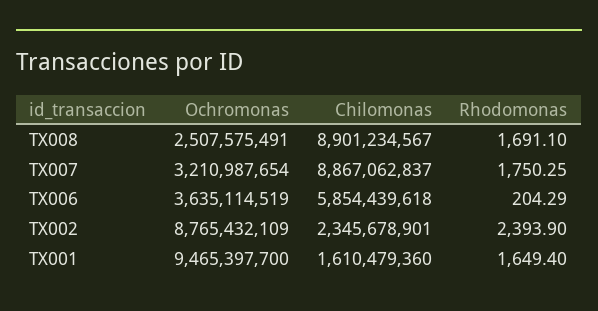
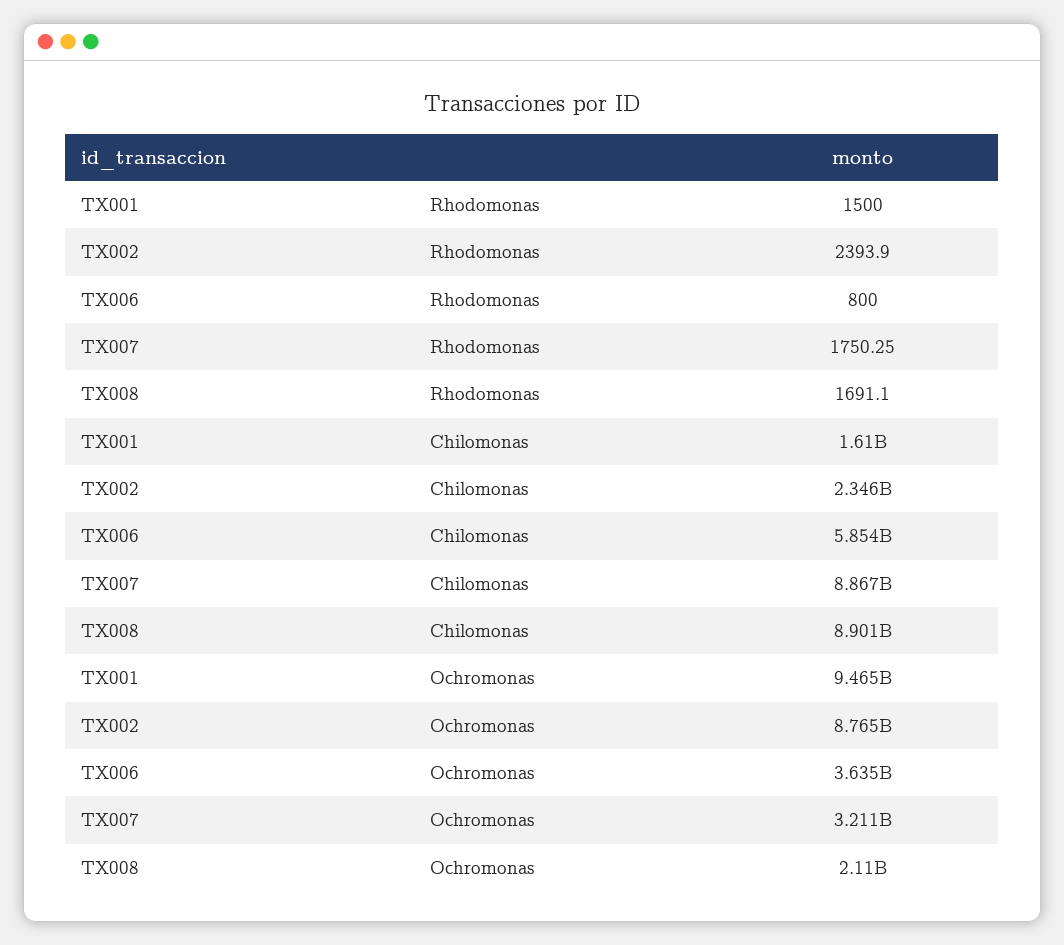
Ochromonas, TX008: 2507575491 -> 2110000000
Rhodomonas, TX006: 204.29 -> 800
Rhodomonas, TX001: 1649.4 -> 1500

